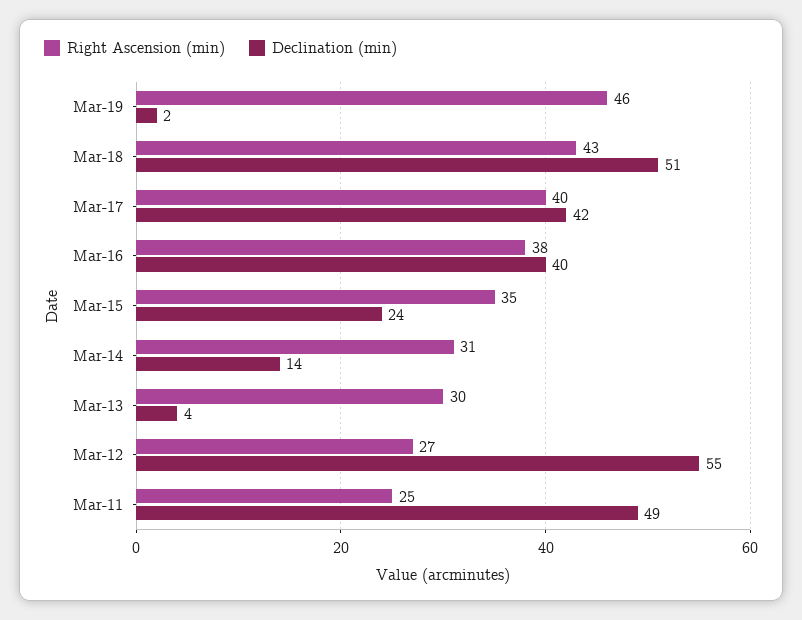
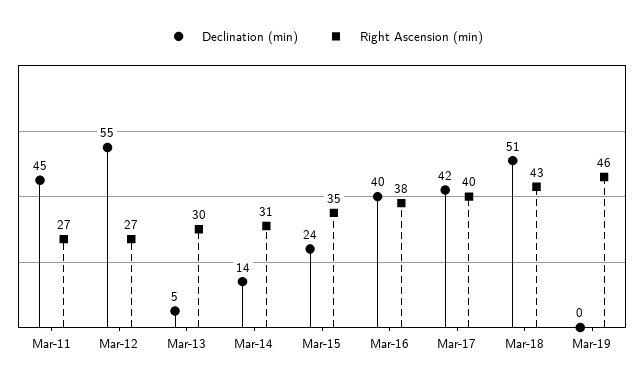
Declination (min), Mar-19: 2 -> 0
Declination (min), Mar-13: 4 -> 5
Right Ascension (min), Mar-11: 25 -> 27
Declination (min), Mar-11: 49 -> 45

